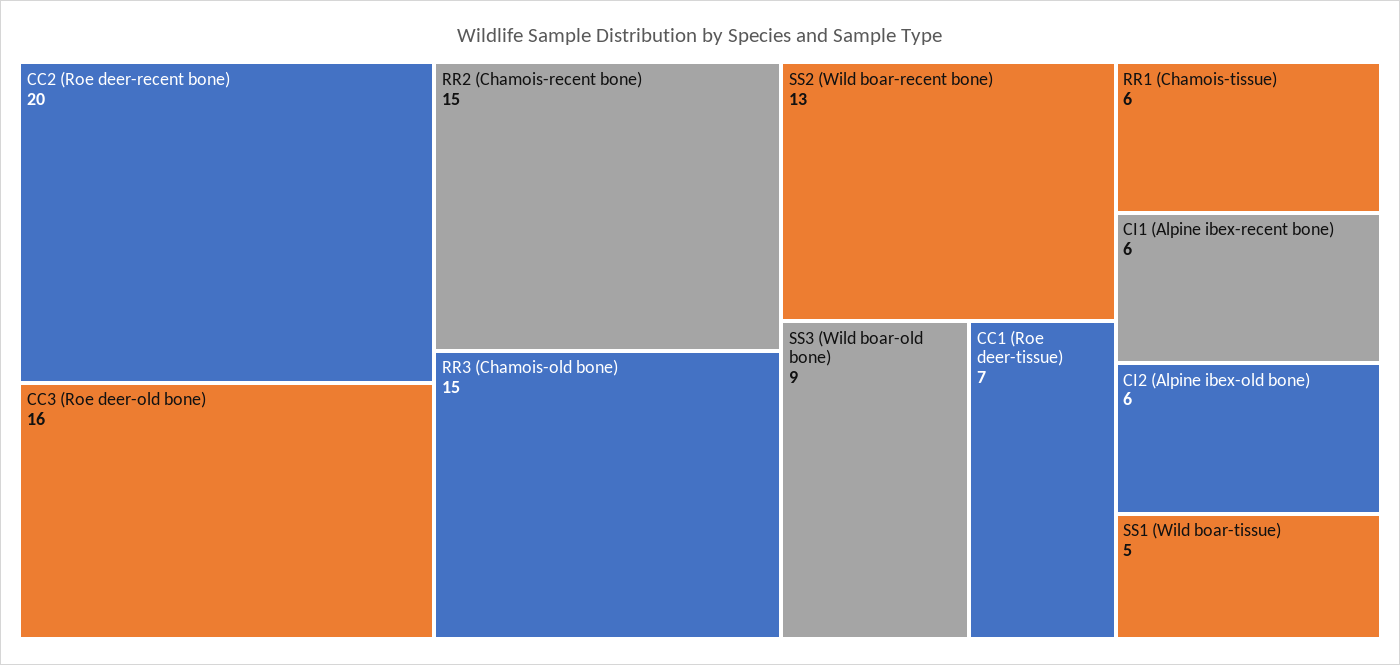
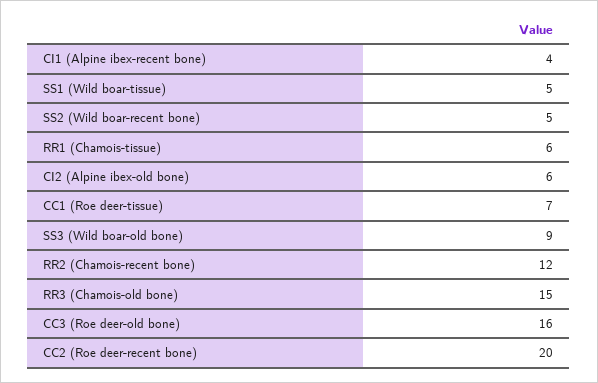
RR2 (Chamois-recent bone): 15 -> 12
SS2 (Wild boar-recent bone): 13 -> 5
CI1 (Alpine ibex-recent bone): 6 -> 4

